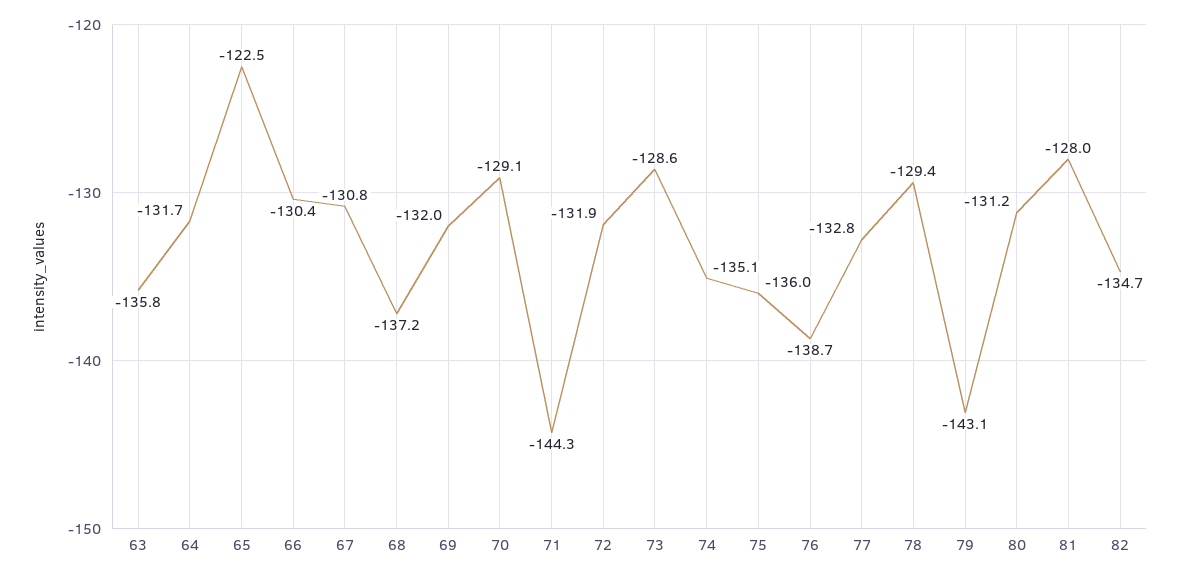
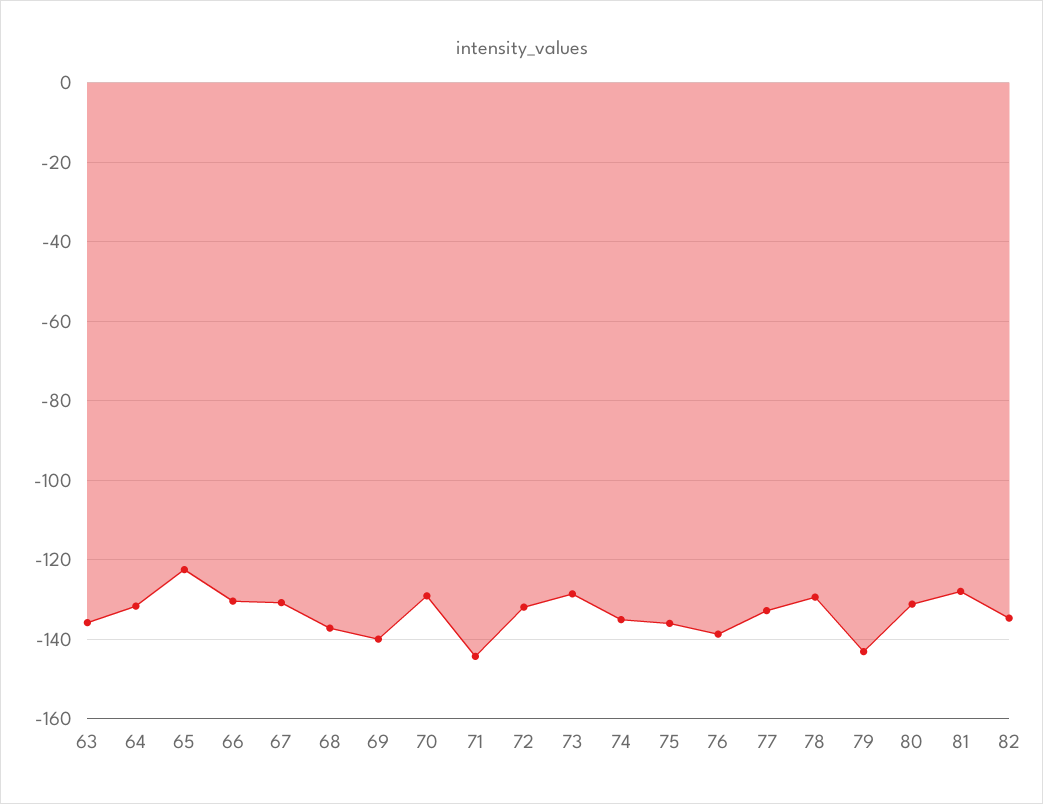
69: -132 -> -140

